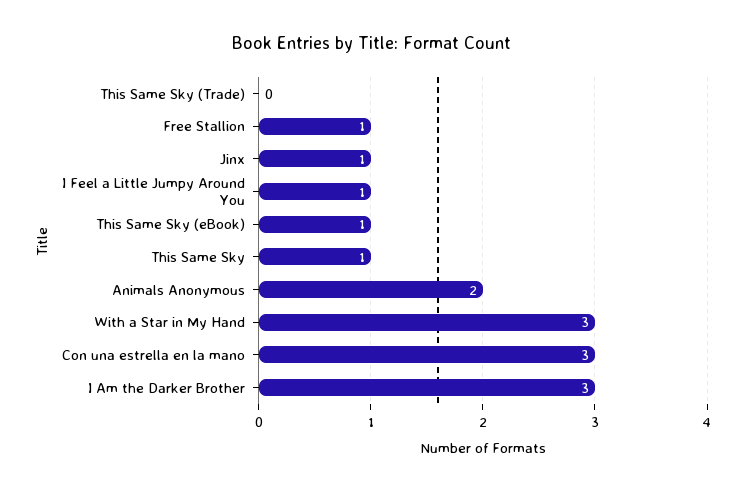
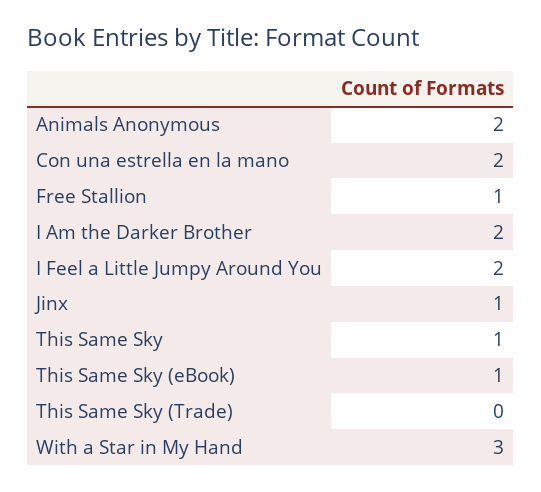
I Feel a Little Jumpy Around You: 1 -> 2
Con una estrella en la mano: 3 -> 2
I Am the Darker Brother: 3 -> 2

